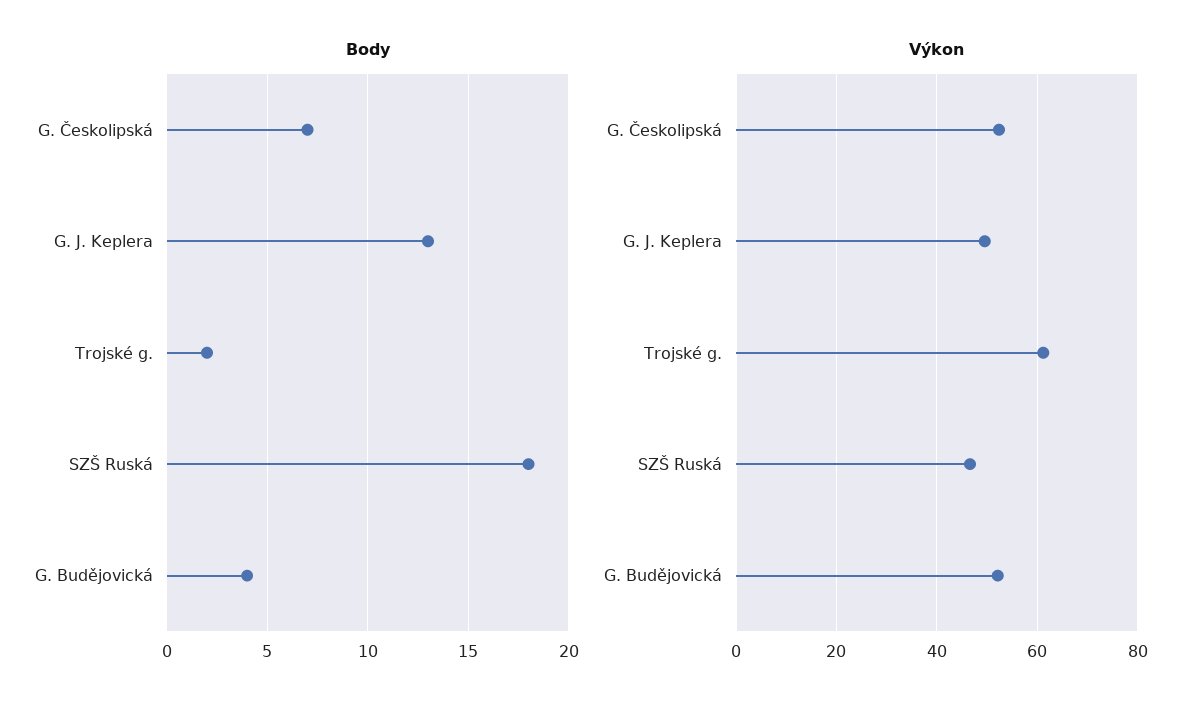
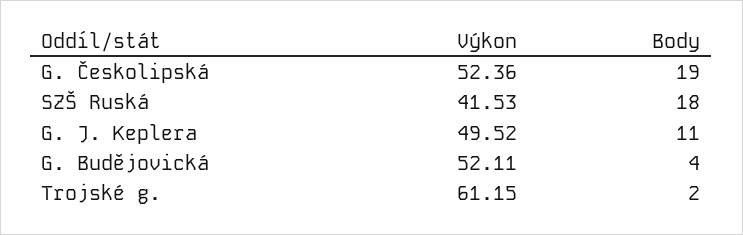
Body, G. Českolipská: 7 -> 19
Body, G. J. Keplera: 13 -> 11
Výkon, SZŠ Ruská: 46 -> 41.53

